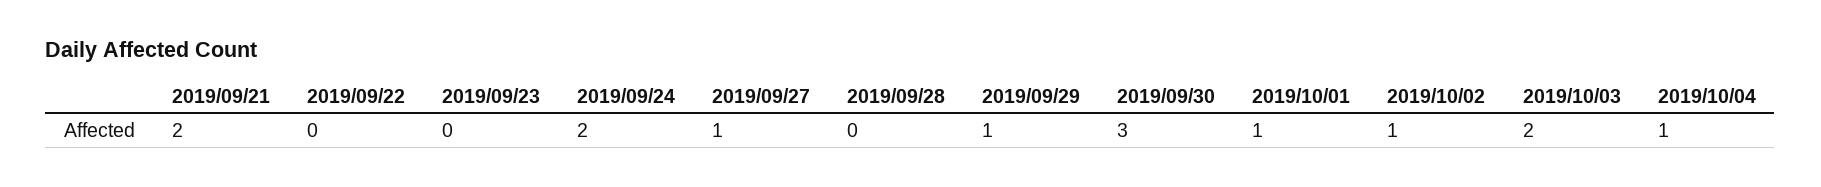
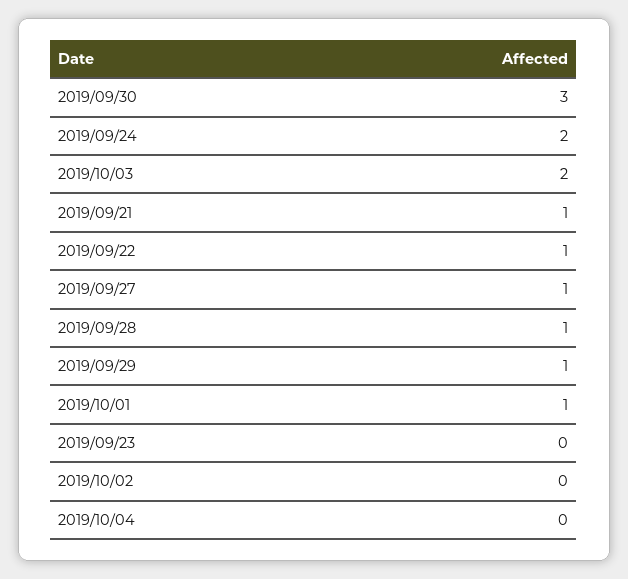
2019/09/21: 2 -> 1
2019/09/22: 0 -> 1
2019/09/28: 0 -> 1
2019/10/02: 1 -> 0
2019/10/04: 1 -> 0

